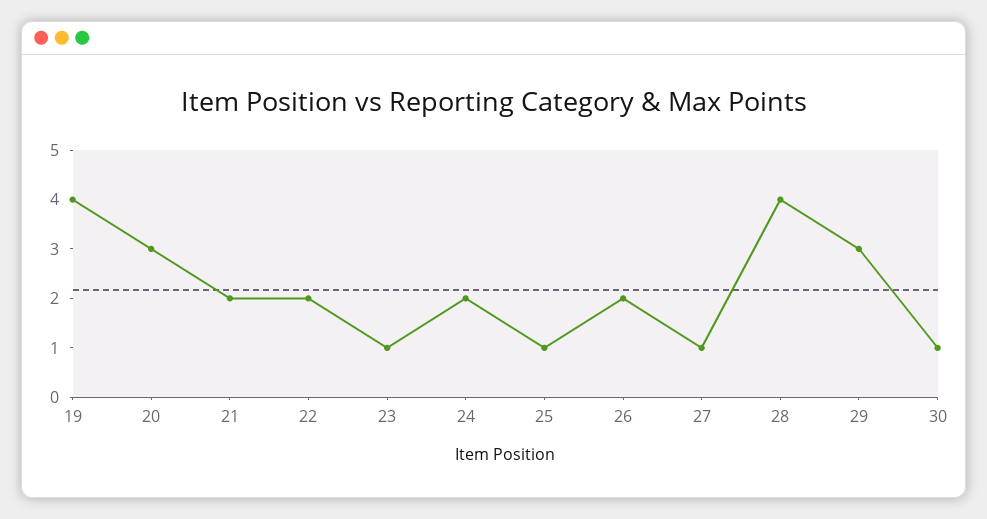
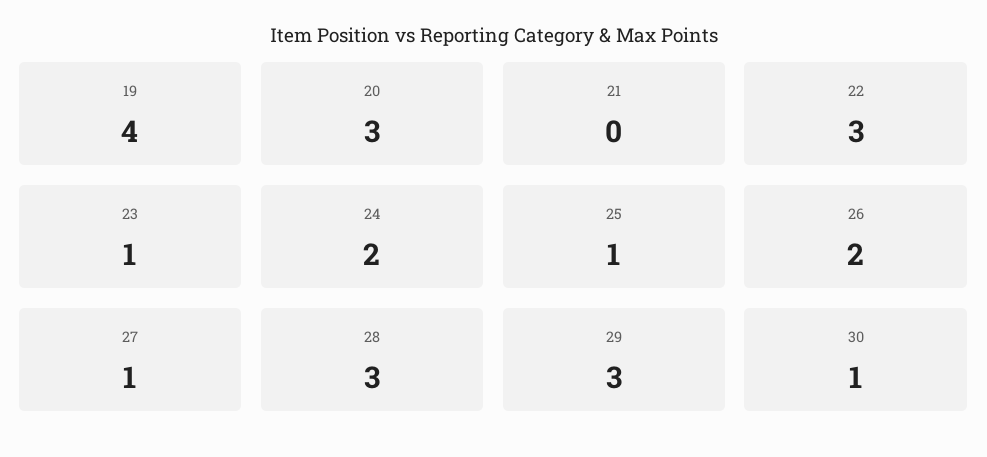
21: 2 -> 0
22: 2 -> 3
28: 4 -> 3

